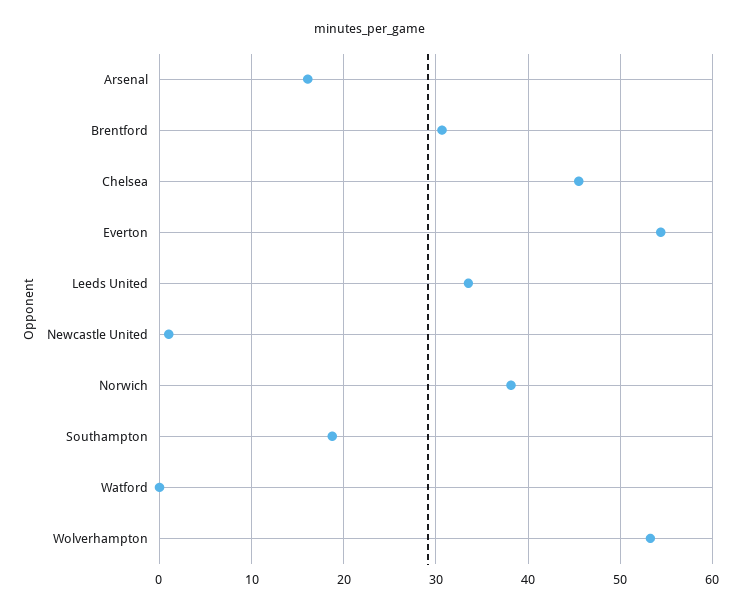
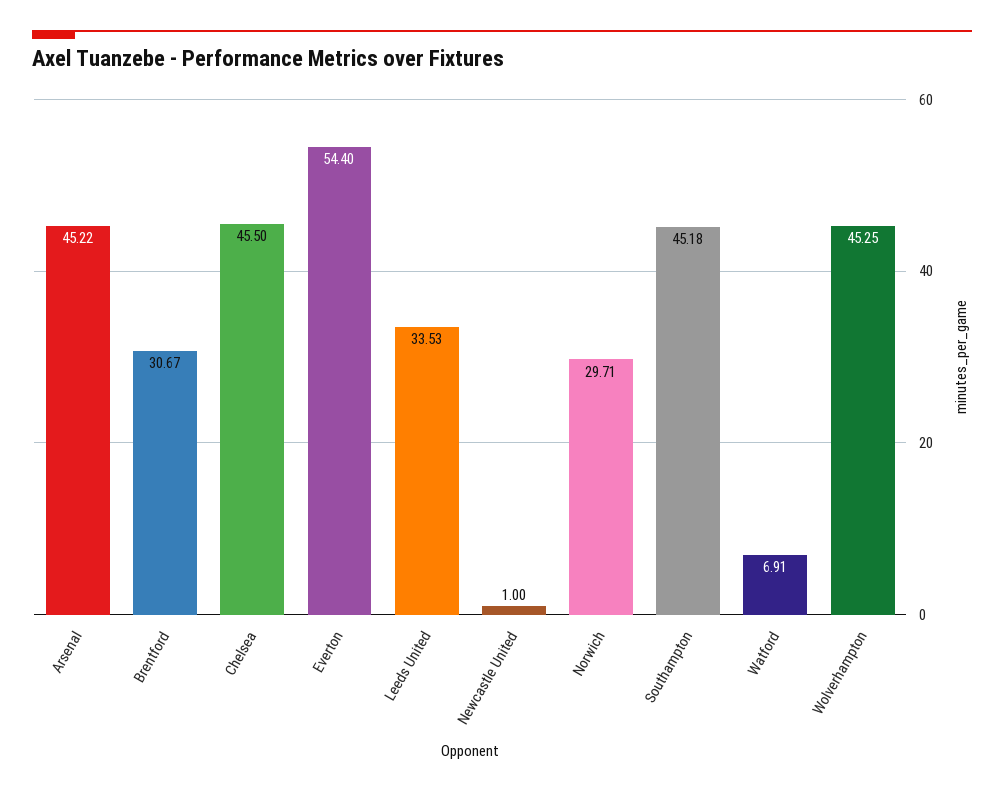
Arsenal: 16 -> 45.22
Norwich: 38 -> 29.71
Southampton: 19 -> 45.18
Watford: 0 -> 6.91
Wolverhampton: 53 -> 45.25

